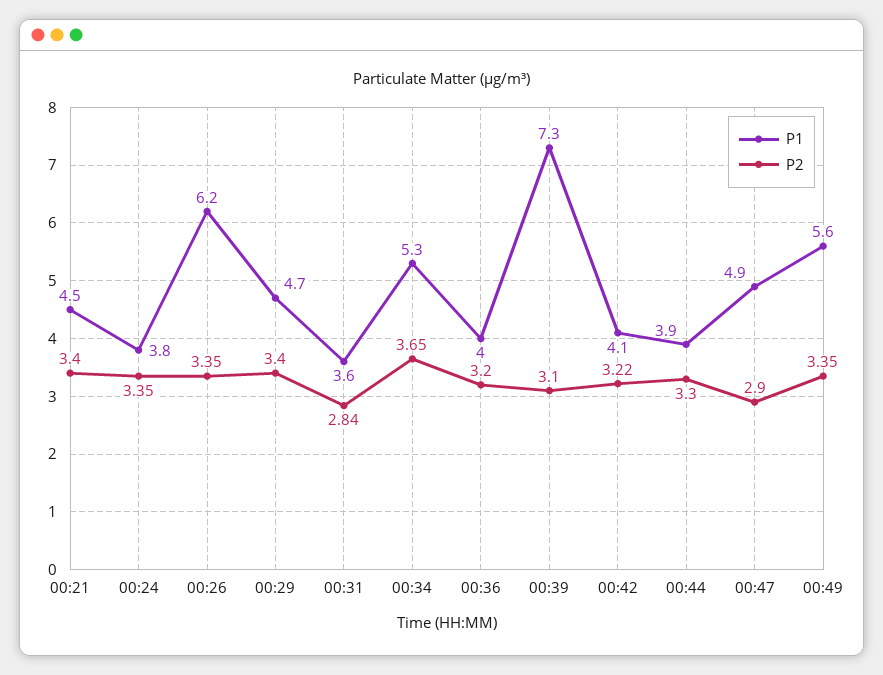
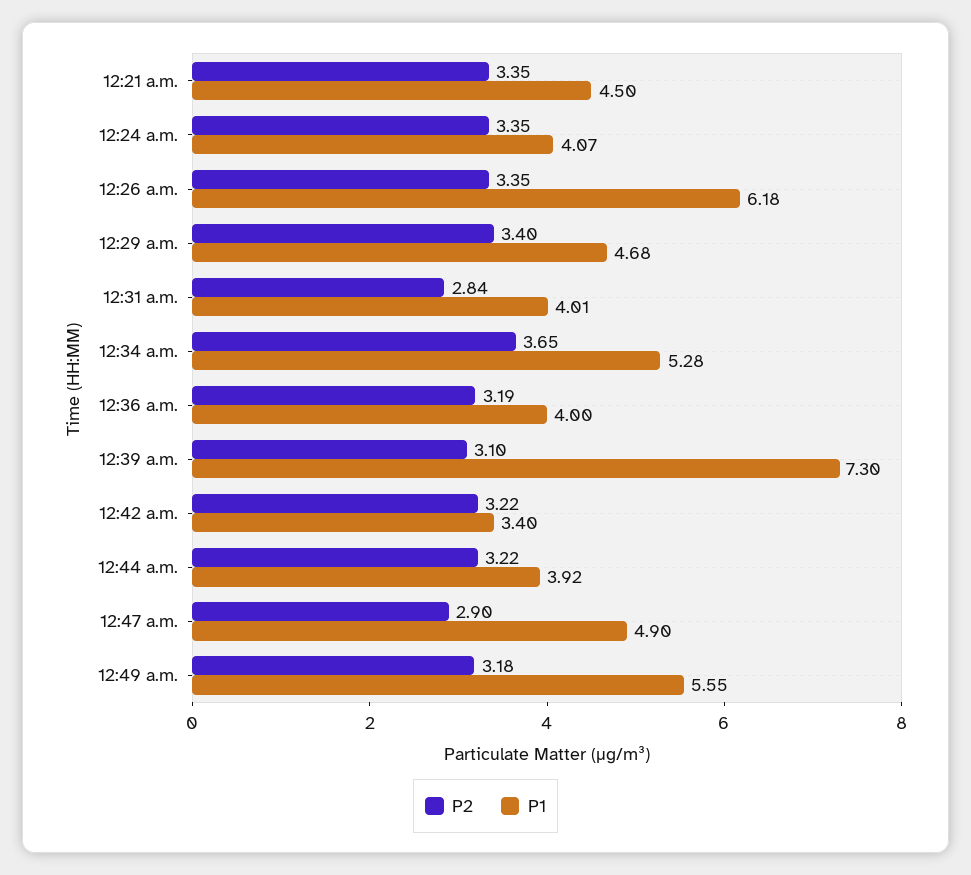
P2, 00:21: 3.4 -> 3.35
P1, 00:24: 3.8 -> 4.07
P1, 00:31: 3.6 -> 4.01
P2, 00:36: 3.2 -> 3.19
P1, 00:42: 4.1 -> 3.4
P2, 00:44: 3.3 -> 3.22
P2, 00:49: 3.35 -> 3.18

